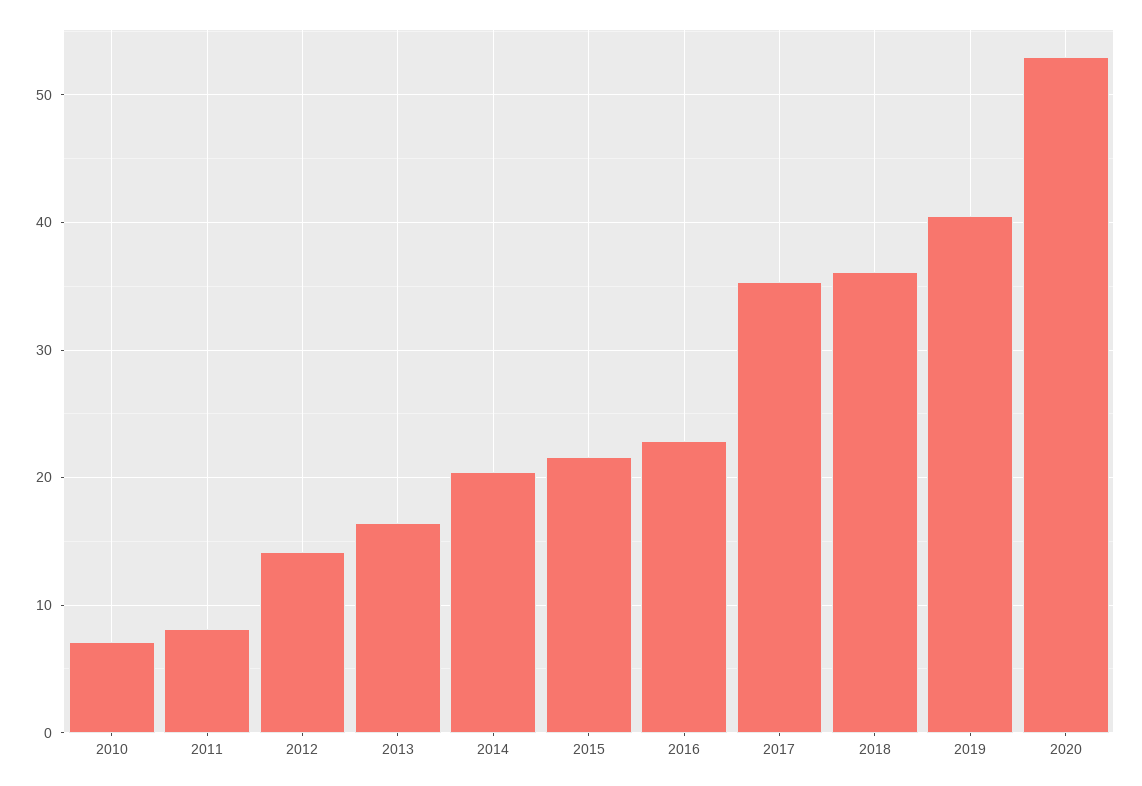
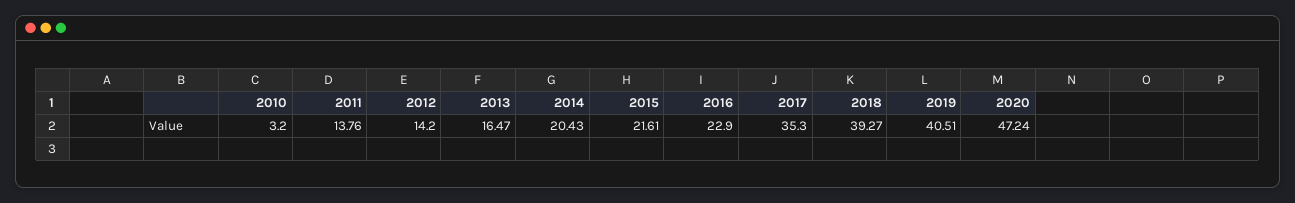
2010: 7 -> 3.2
2011: 8 -> 13.76
2018: 36 -> 39.27
2020: 53 -> 47.24

